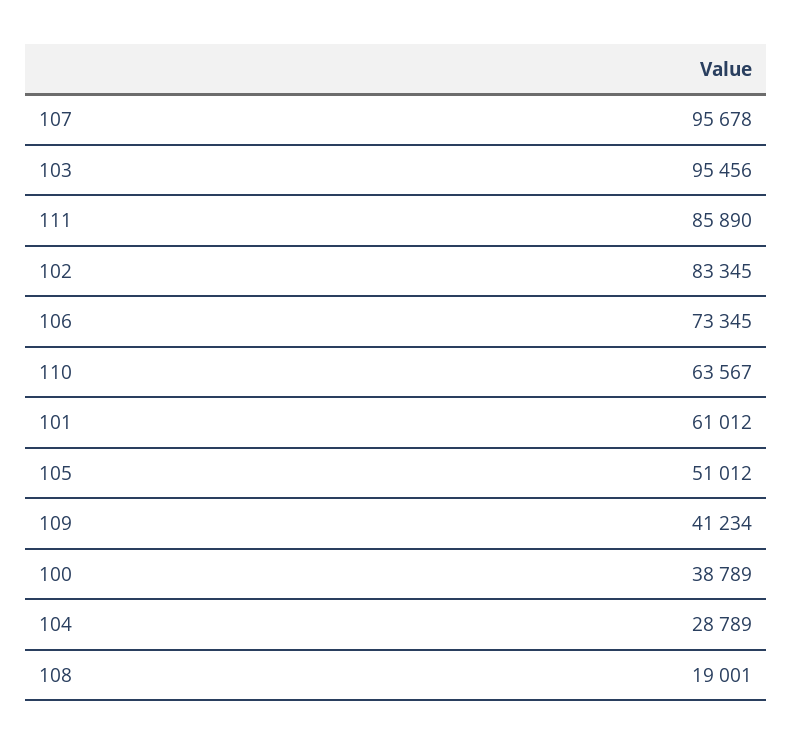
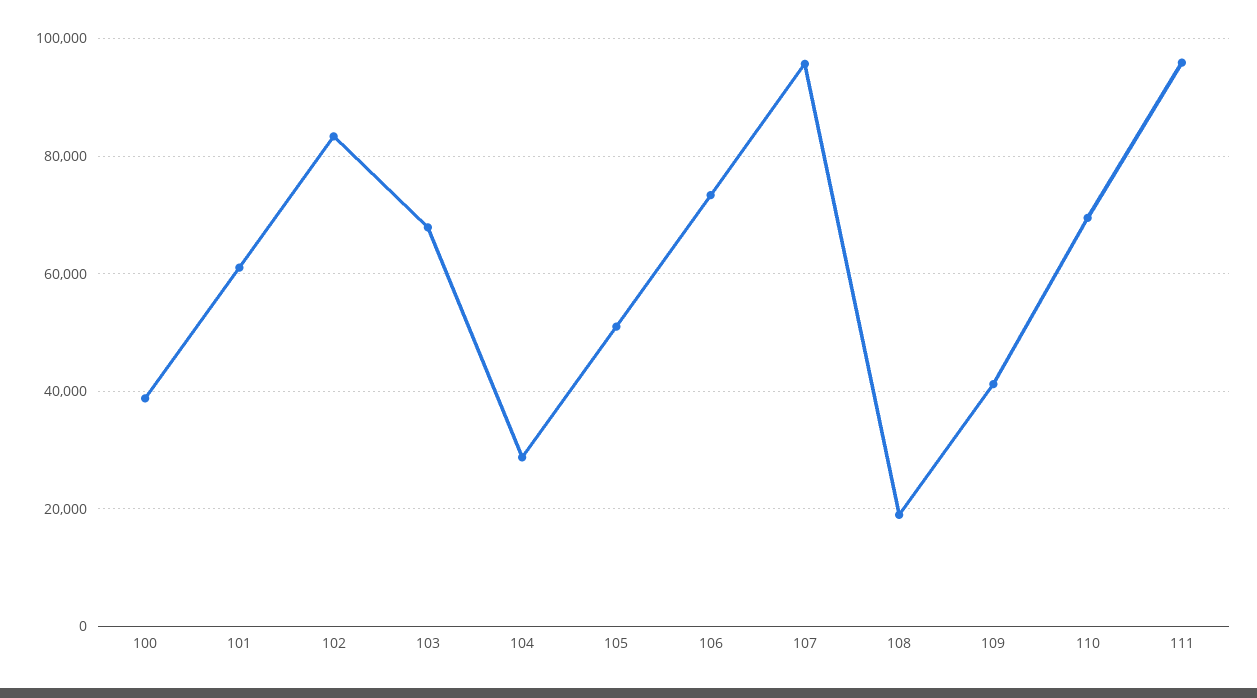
103: 95456 -> 68000
111: 85890 -> 96000
110: 63567 -> 70000

